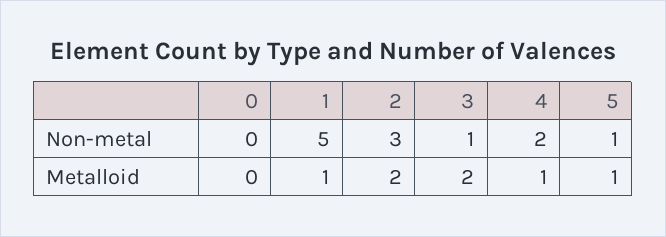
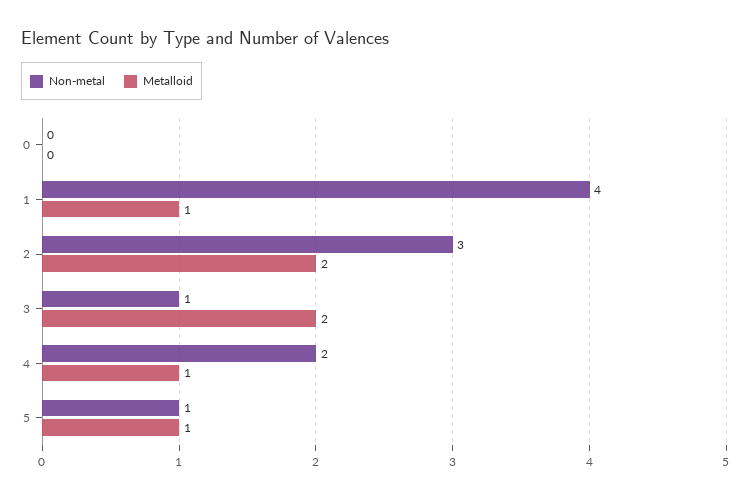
Non-metal, 1: 5 -> 4

